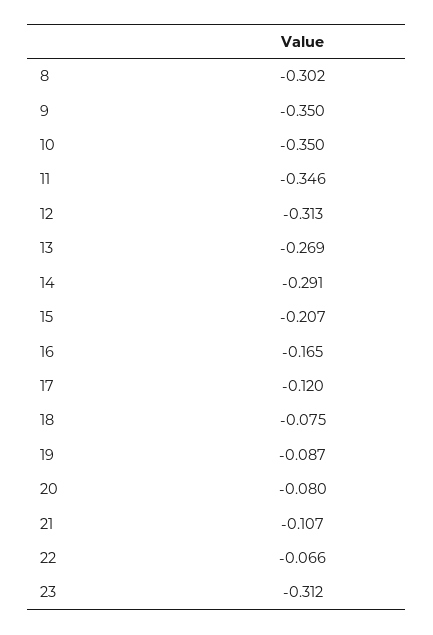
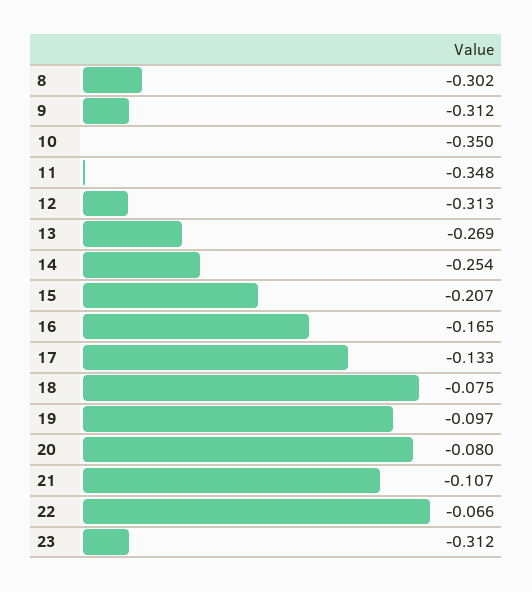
9: -0.35 -> -0.312
11: -0.346 -> -0.348
14: -0.291 -> -0.254
17: -0.12 -> -0.133
19: -0.087 -> -0.097

